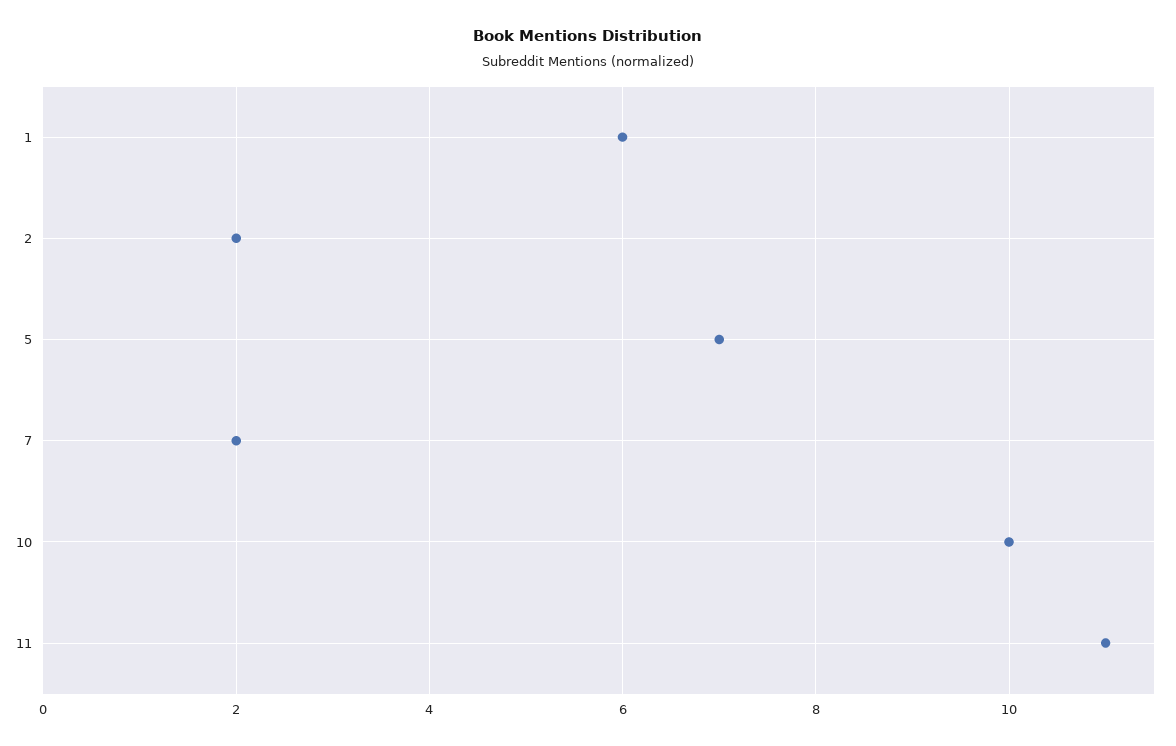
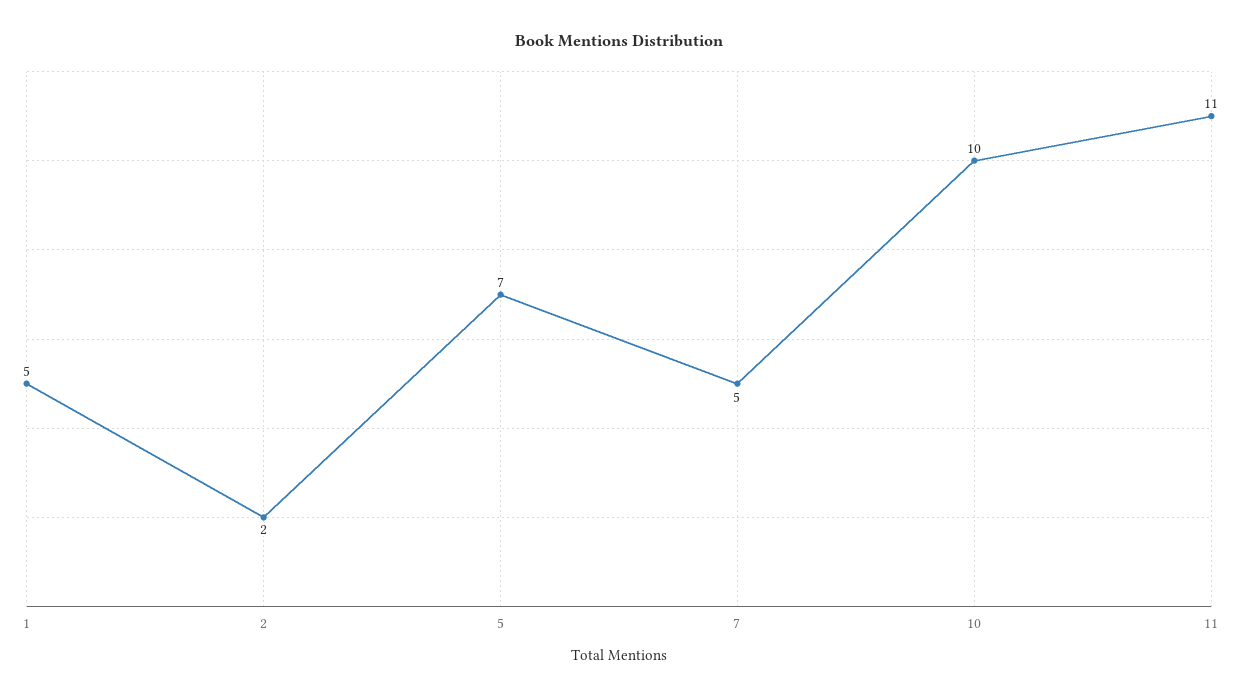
1: 6 -> 5
7: 2 -> 5

